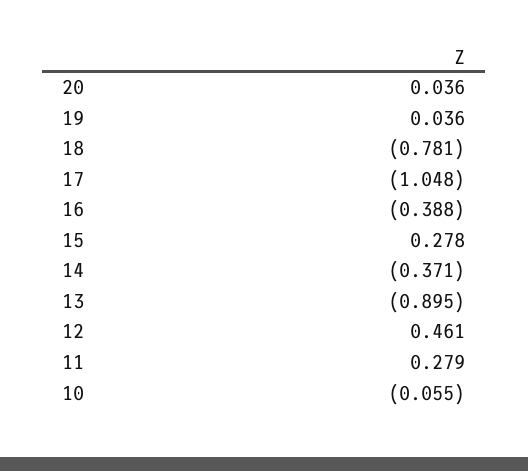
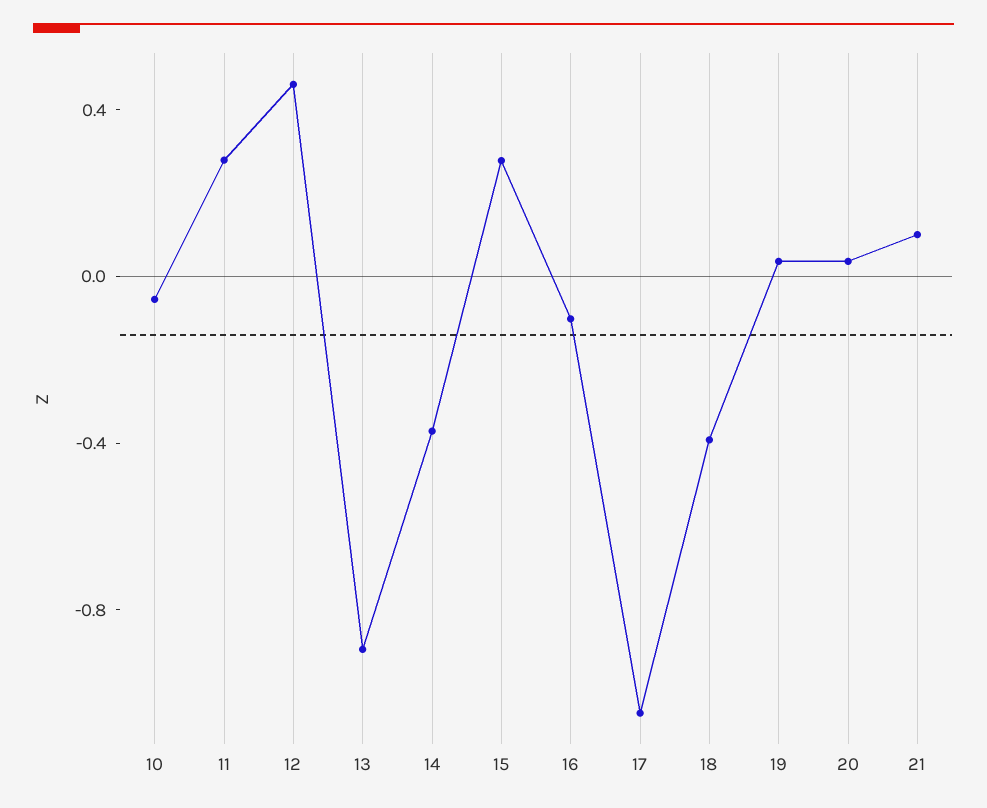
18: -0.781 -> -0.4
16: -0.388 -> -0.1
21: none -> 0.1

